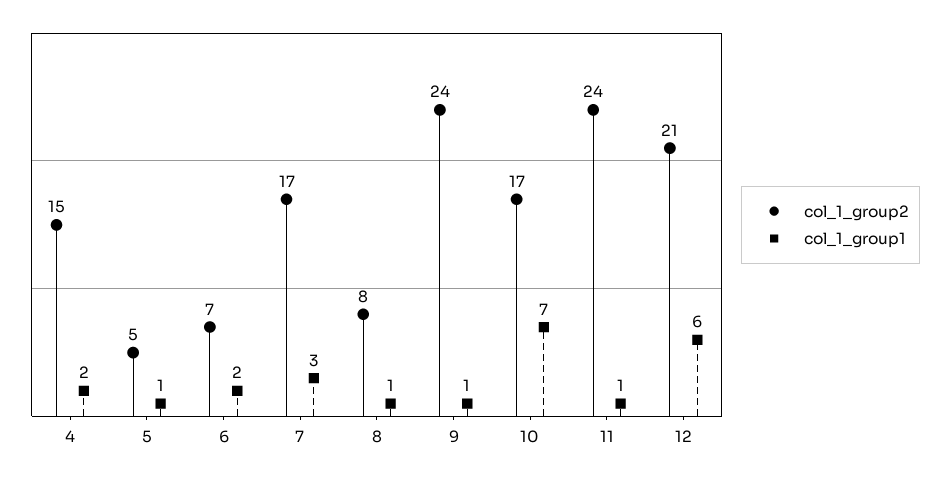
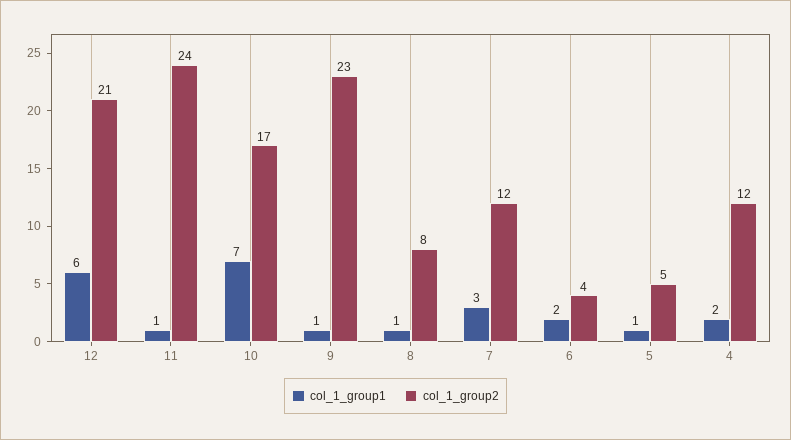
col_1_group2, 4: 15 -> 12
col_1_group2, 6: 7 -> 4
col_1_group2, 7: 17 -> 12
col_1_group2, 9: 24 -> 23

